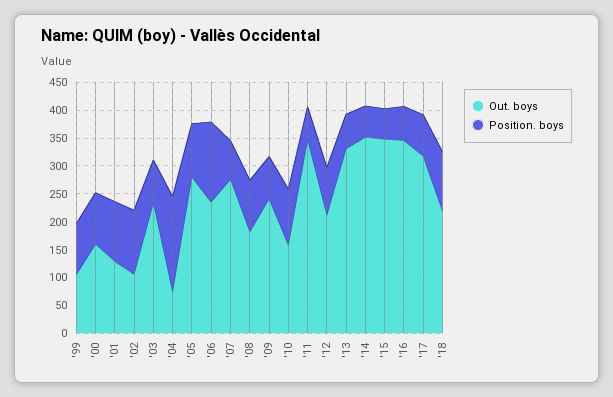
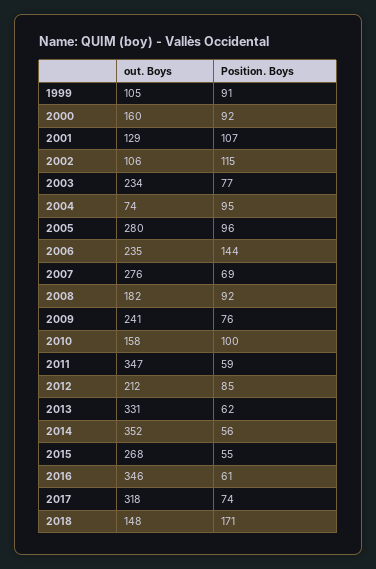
Position. boys, '04: 175 -> 95
Out. boys, '15: 350 -> 268
Out. boys, '18: 225 -> 148
Position. boys, '18: 100 -> 171

